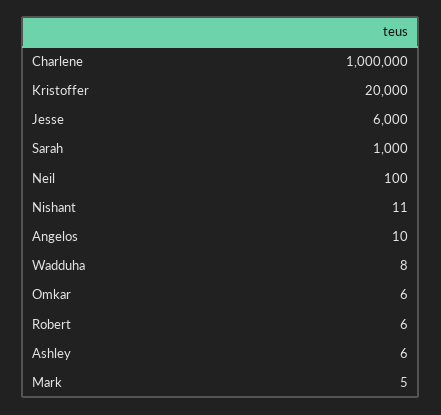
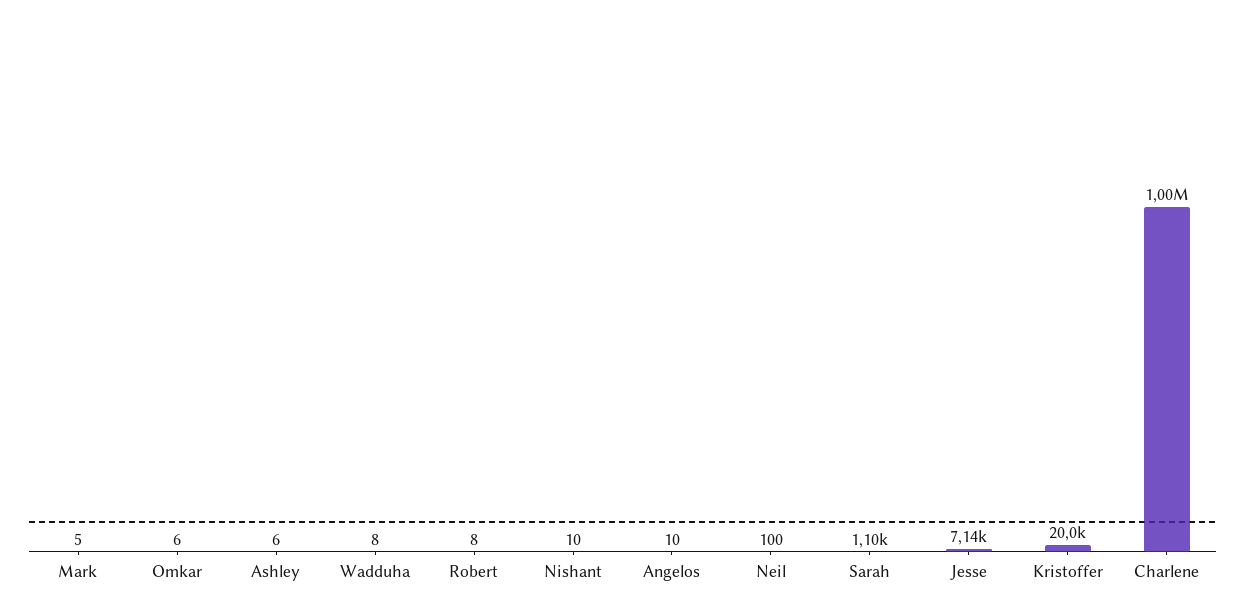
Jesse: 6000 -> 7140
Sarah: 1000 -> 1100
Nishant: 11 -> 10
Robert: 6 -> 8

